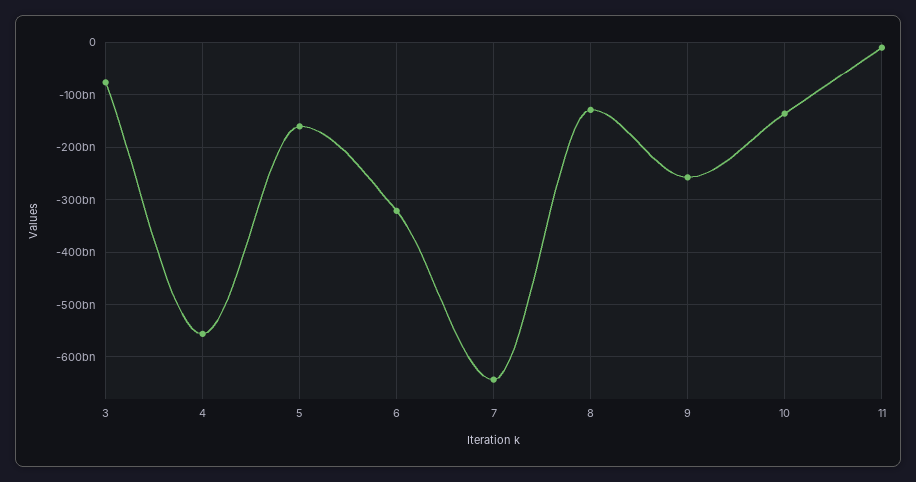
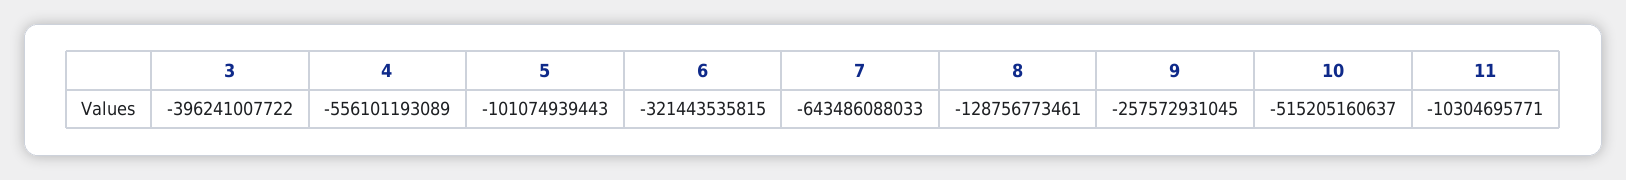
3: -80000000000 -> -396241007722
5: -160000000000 -> -101074939443
10: -140000000000 -> -515205160637

